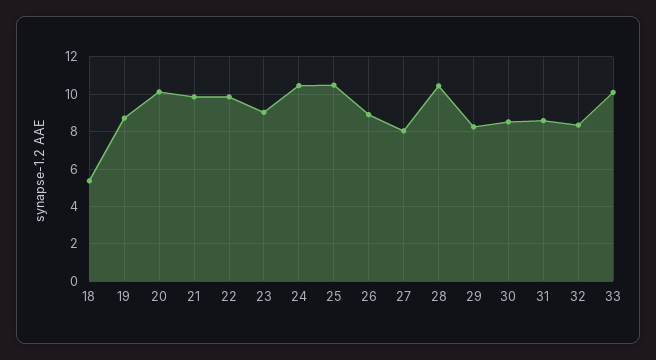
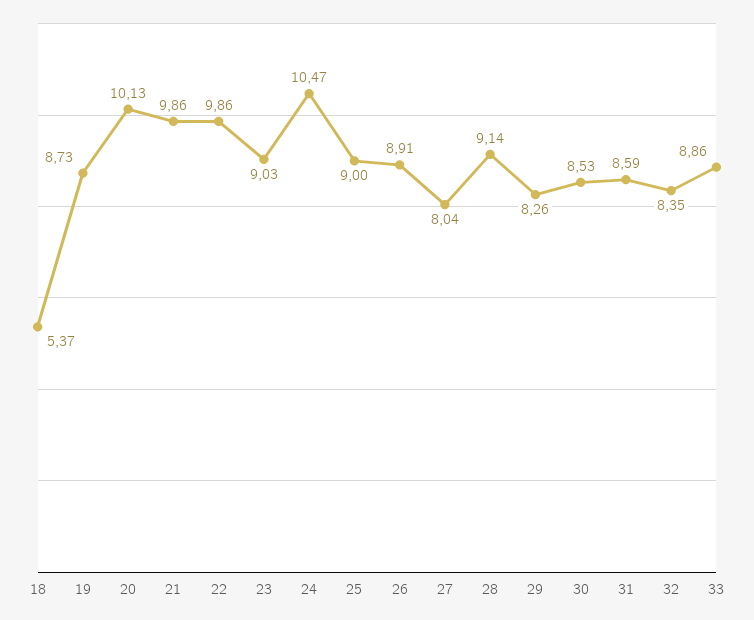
25: 10.5 -> 9
28: 10.5 -> 9.14
33: 10 -> 8.86

